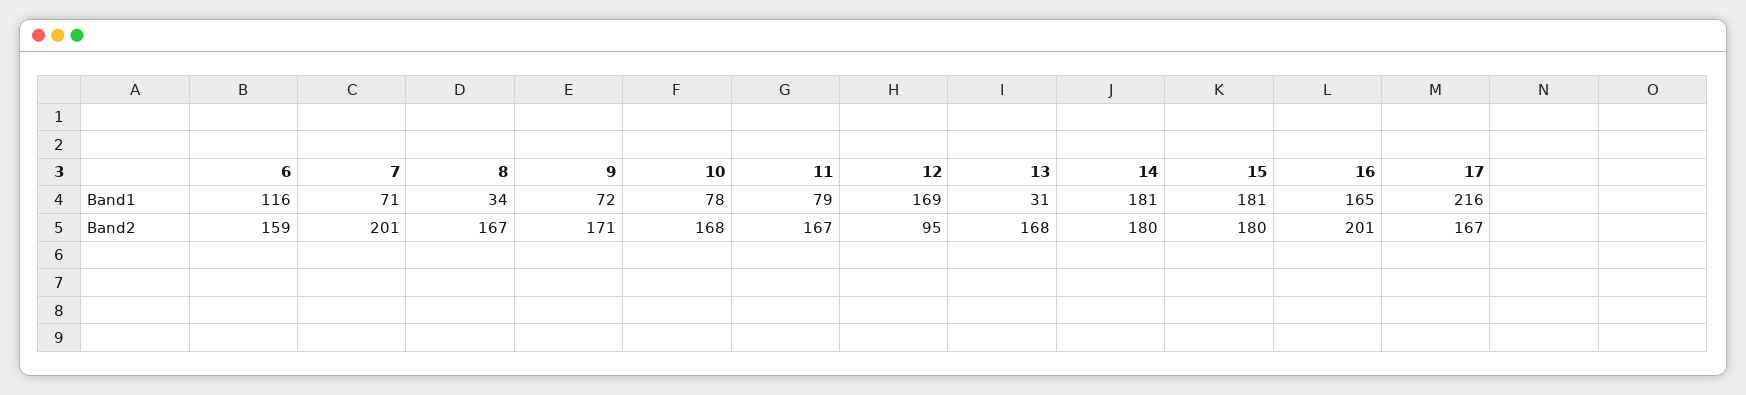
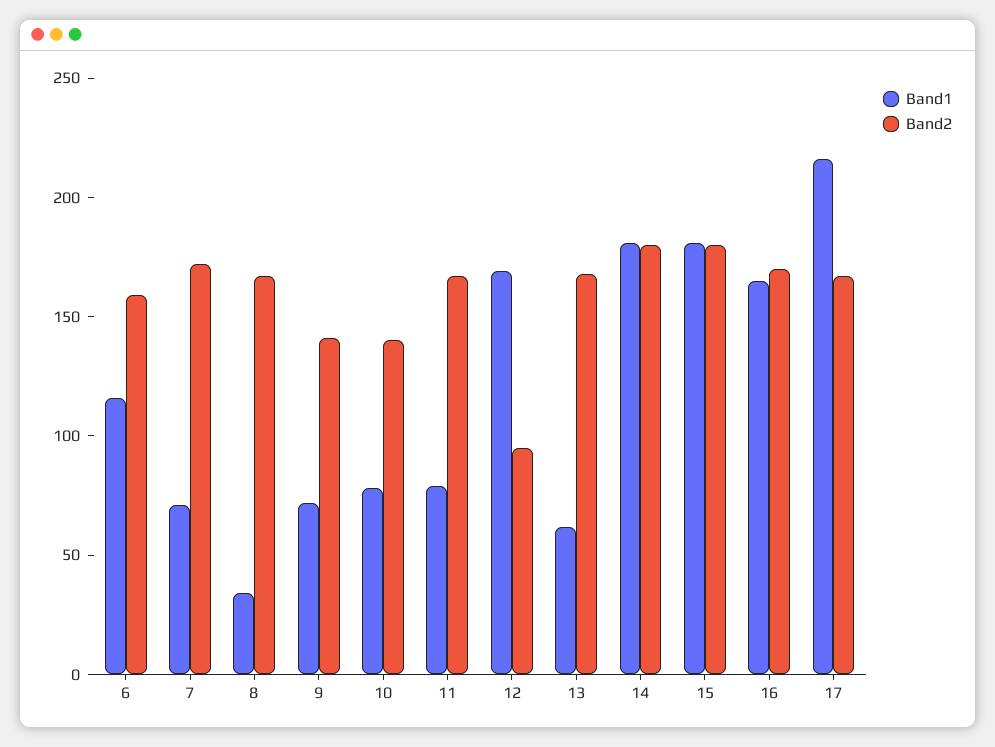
Band1, 13: 31 -> 60
Band2, 7: 201 -> 170
Band2, 9: 171 -> 140
Band2, 10: 168 -> 140
Band2, 16: 201 -> 170

